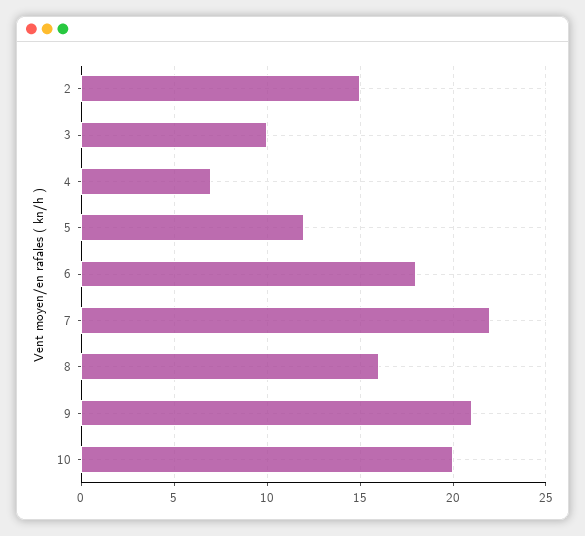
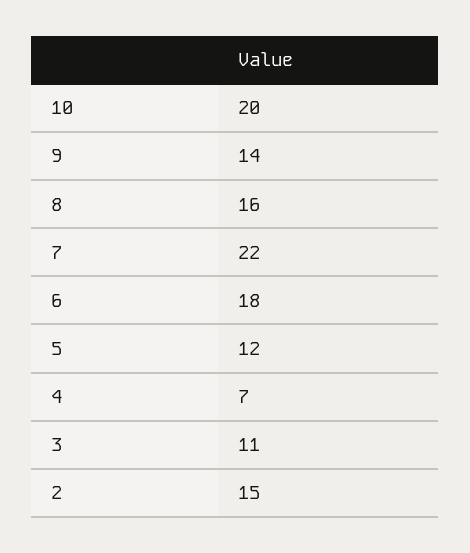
3: 10 -> 11
9: 21 -> 14

